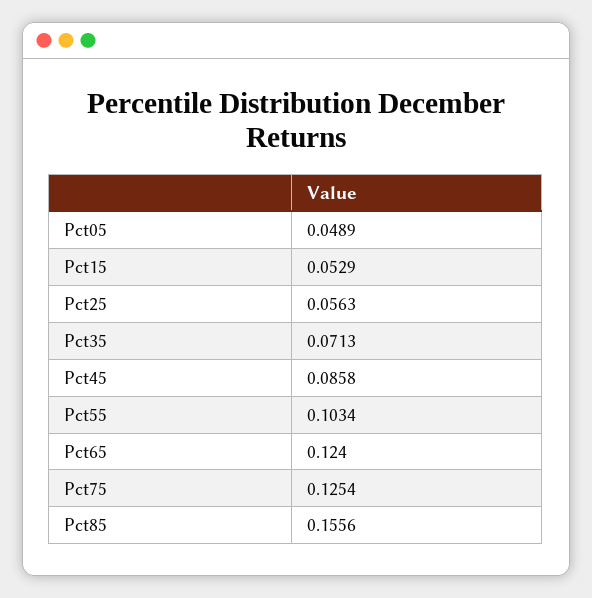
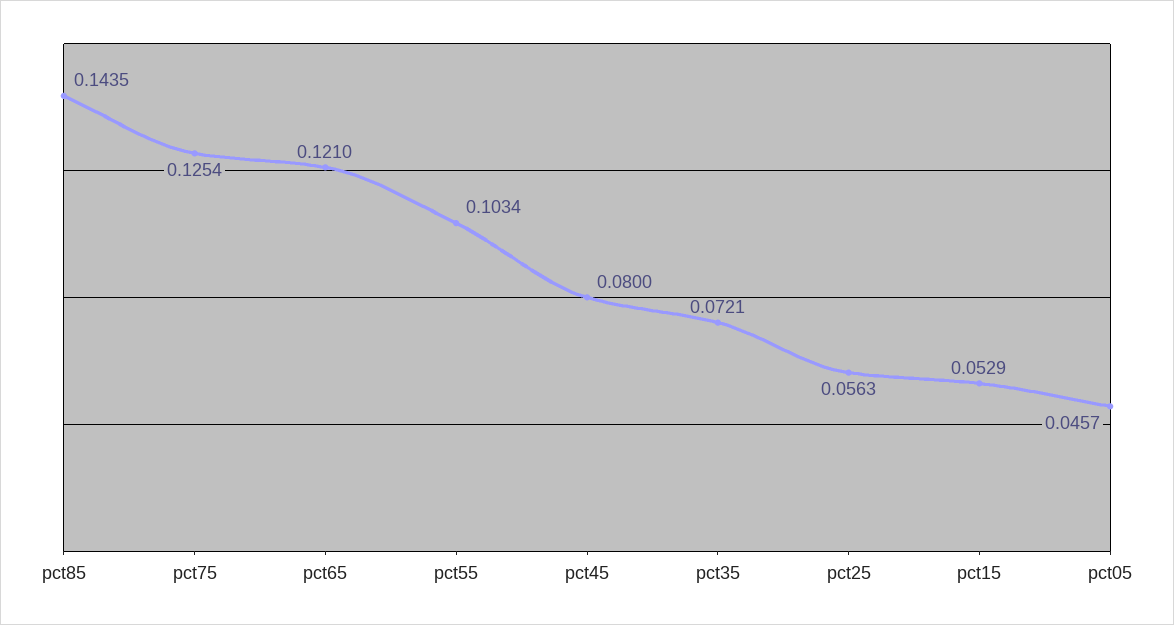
Pct05: 0.0489 -> 0.0457
Pct35: 0.0713 -> 0.0721
Pct45: 0.0858 -> 0.08
Pct65: 0.124 -> 0.121
Pct85: 0.1556 -> 0.1435

